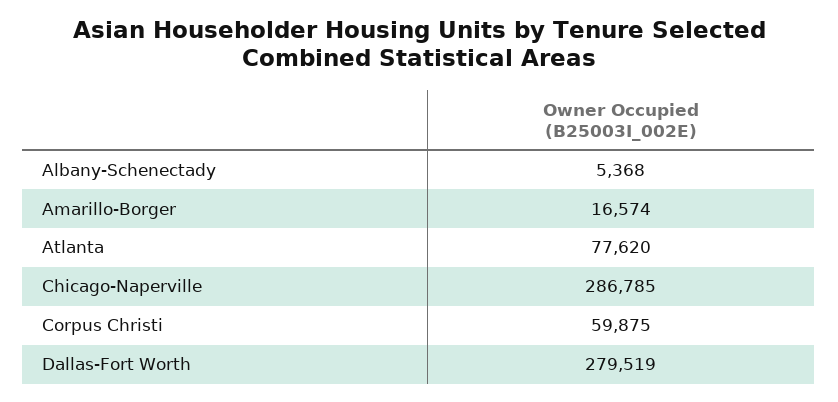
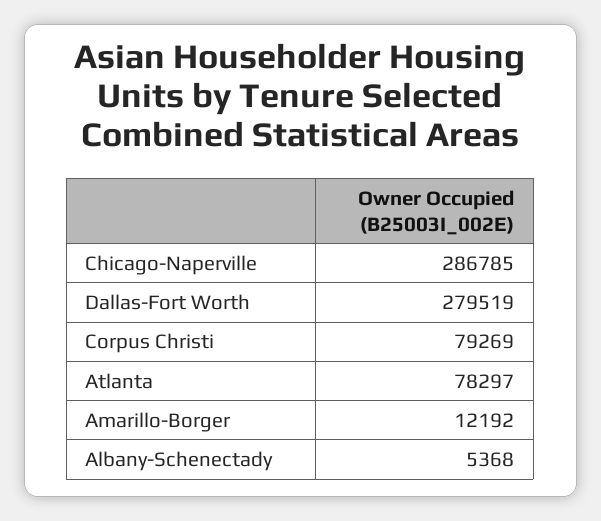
Amarillo-Borger: 16574 -> 12192
Atlanta: 77620 -> 78297
Corpus Christi: 59875 -> 79269

